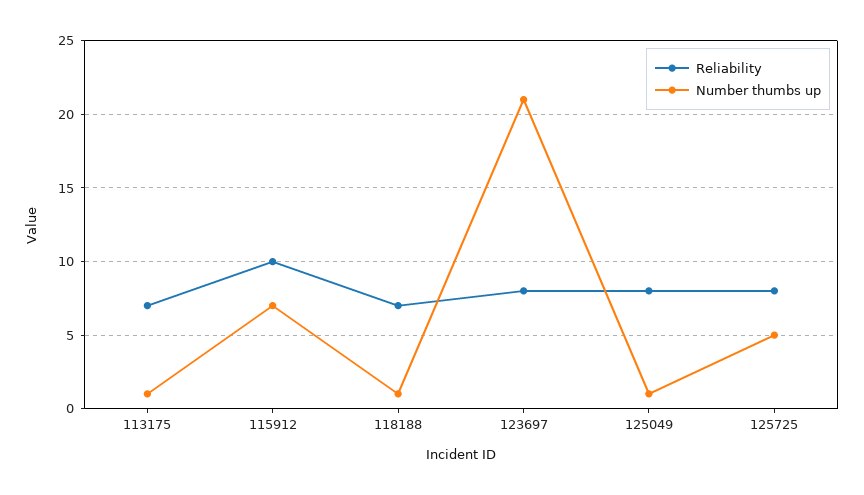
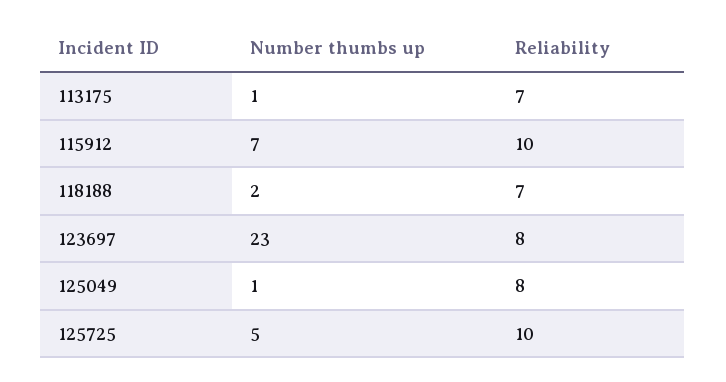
Number thumbs up, 118188: 1 -> 2
Number thumbs up, 123697: 21 -> 23
Reliability, 125725: 8 -> 10

